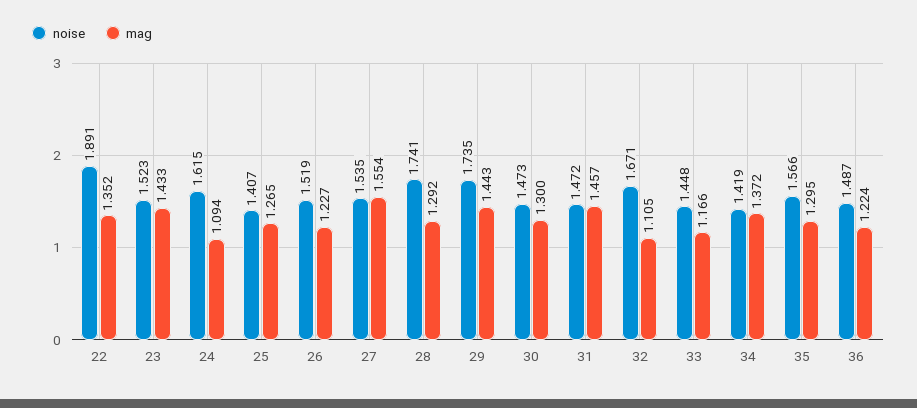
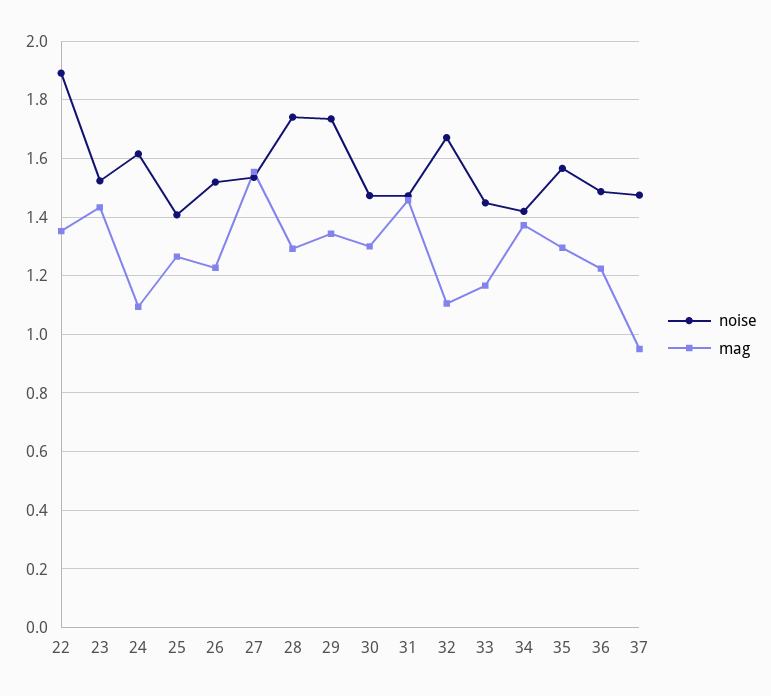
mag, 29: 1.443 -> 1.35
noise, 37: none -> 1.475
mag, 37: none -> 0.95

